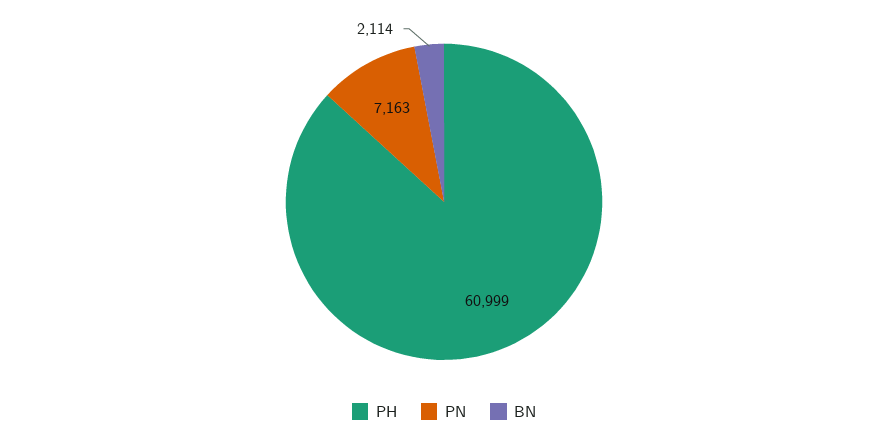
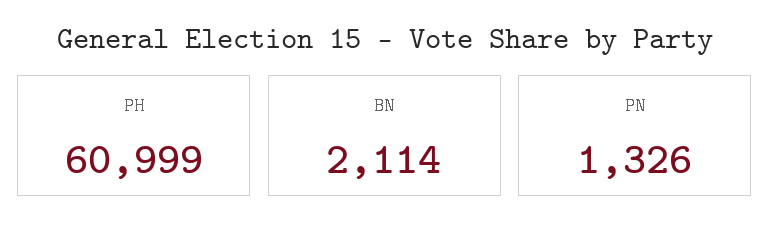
PN: 7163 -> 1326

